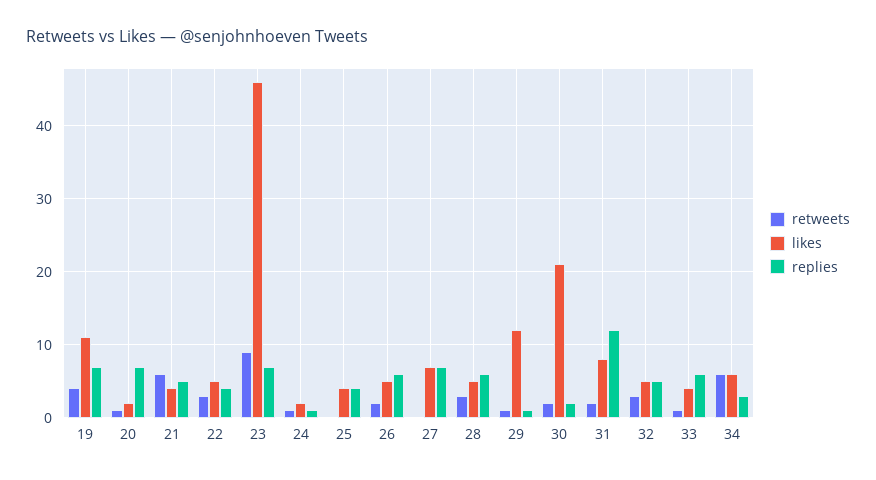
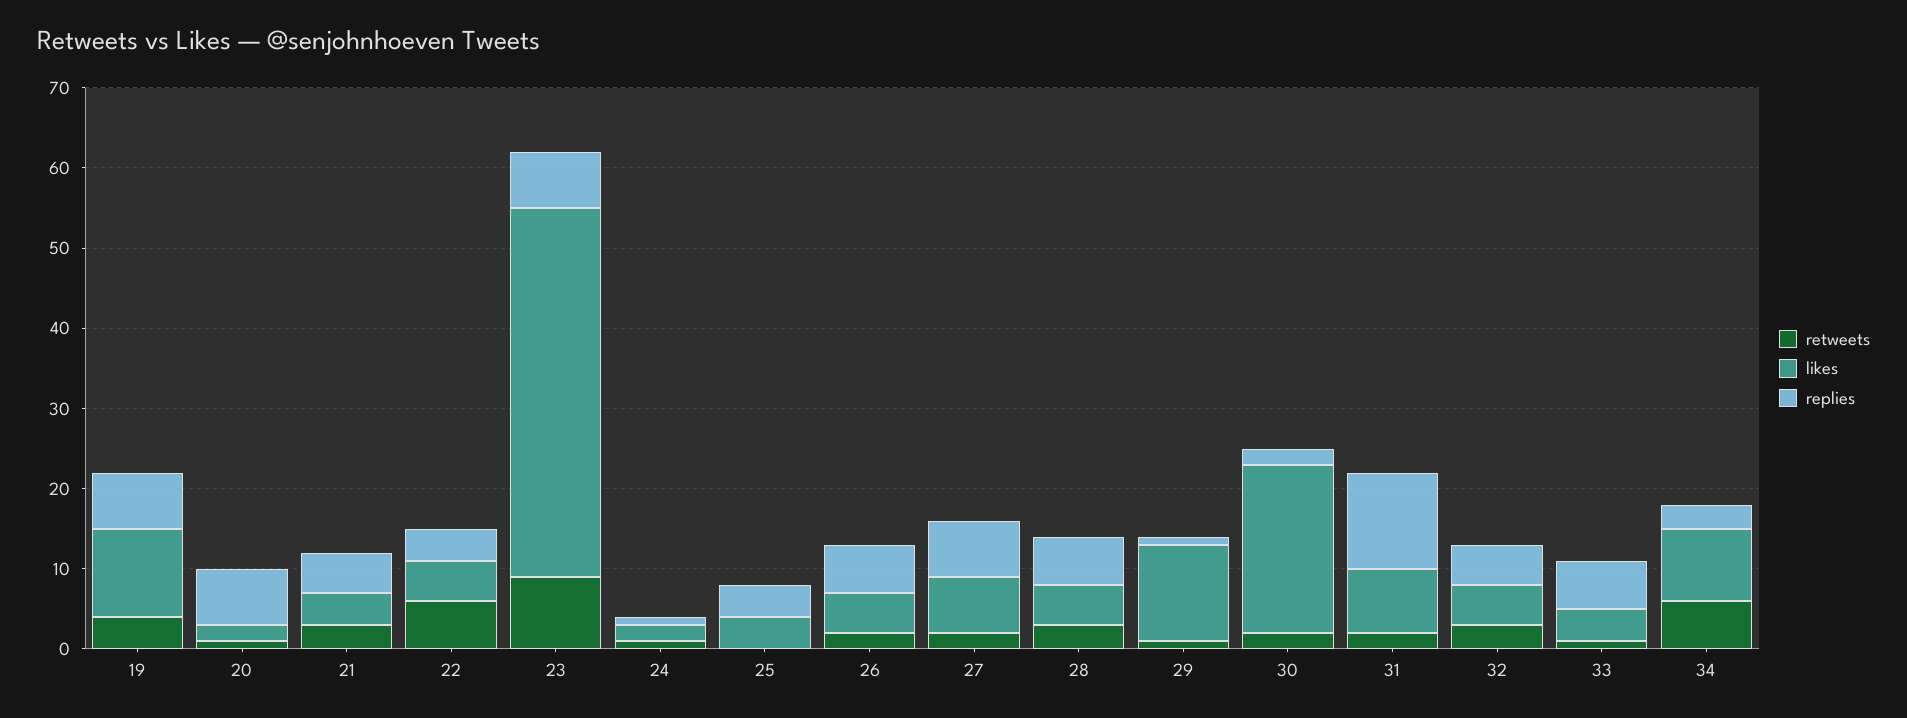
retweets, 21: 6 -> 3
retweets, 22: 3 -> 6
retweets, 27: 0 -> 2
likes, 34: 6 -> 9

